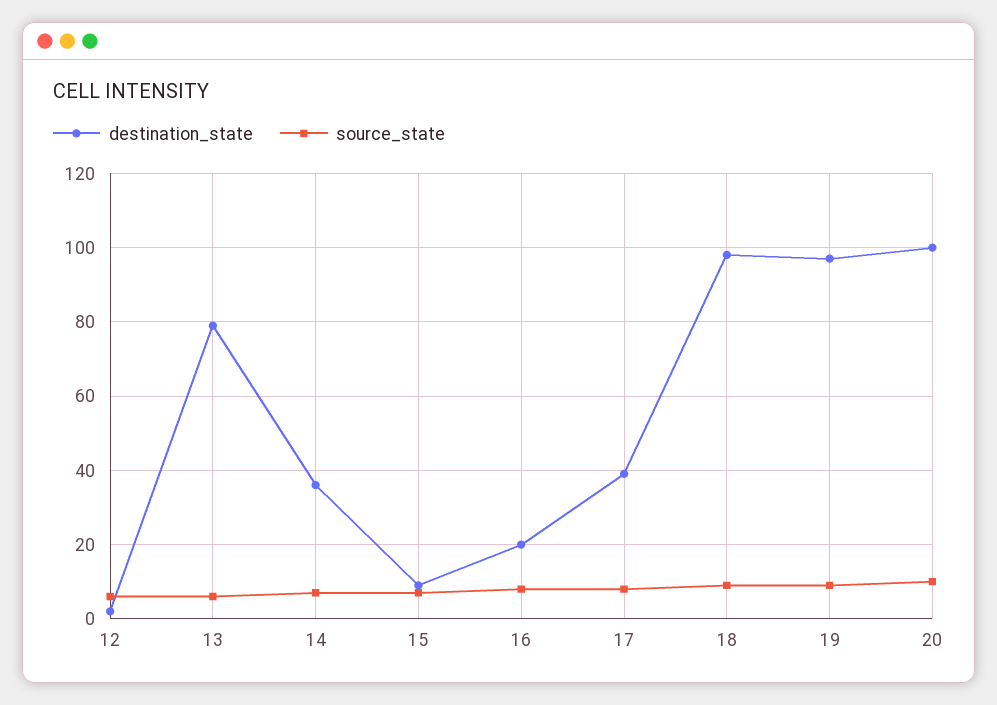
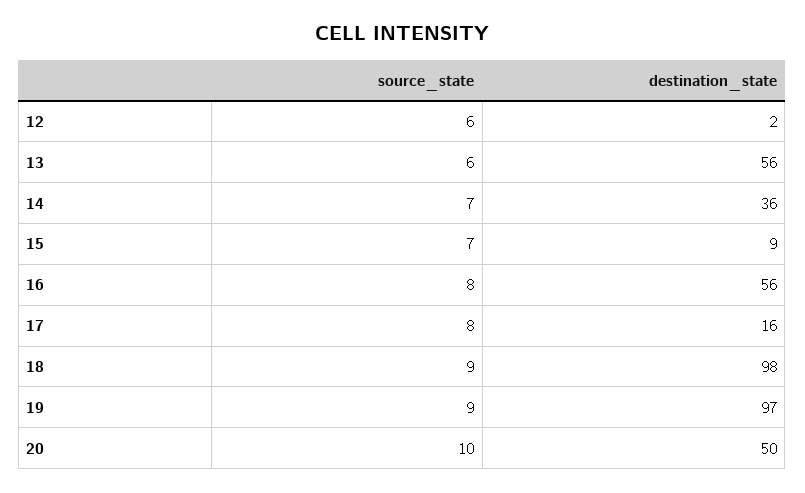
destination_state, 13: 80 -> 56
destination_state, 16: 20 -> 56
destination_state, 17: 40 -> 16
destination_state, 20: 100 -> 50

